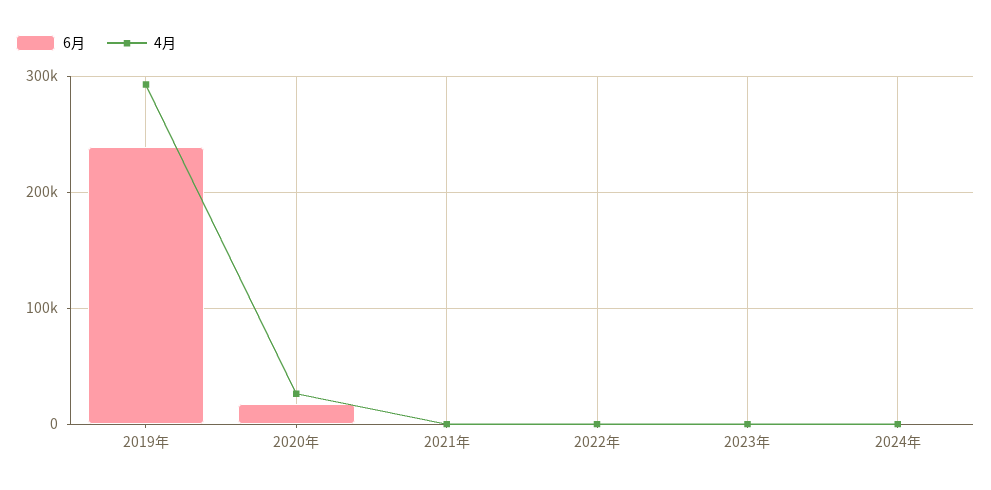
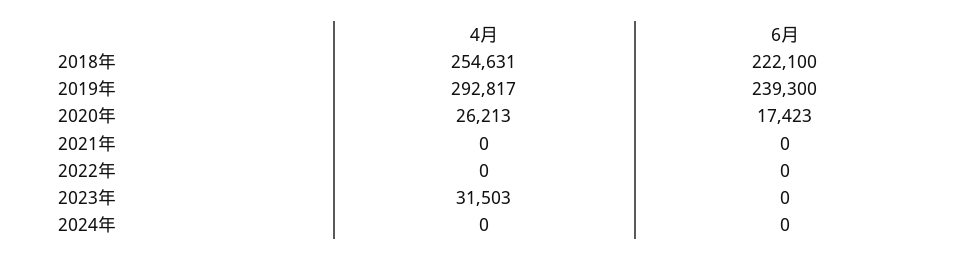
4月, 2023年: 0 -> 31503
4月, 2018年: none -> 254631
6月, 2018年: none -> 222100

